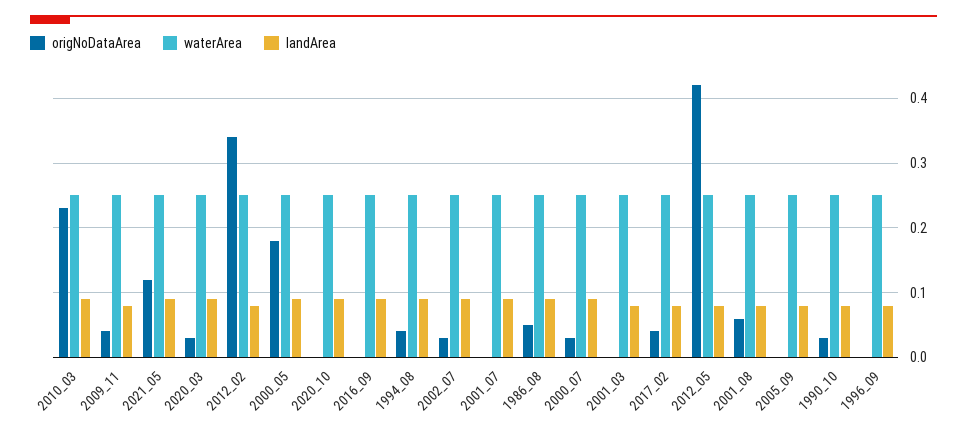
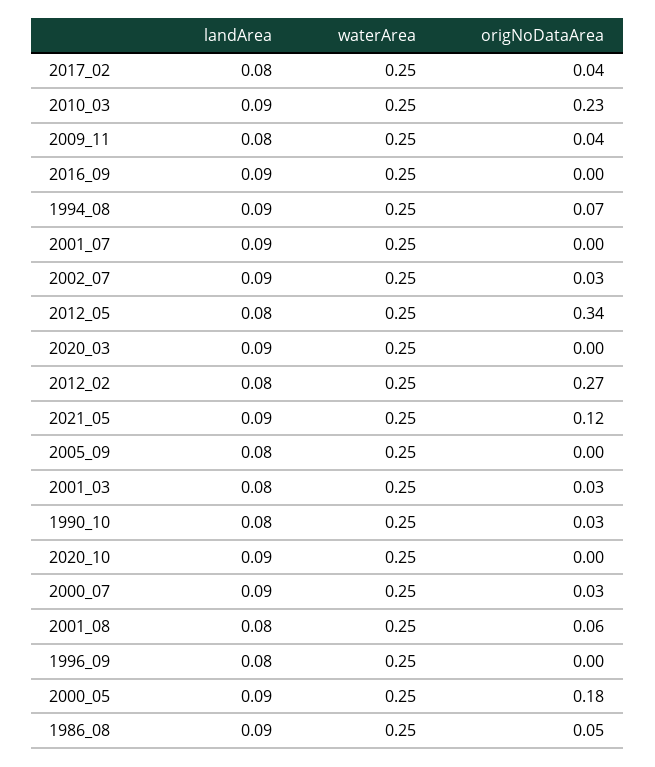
origNoDataArea, 2020_03: 0.03 -> 0
origNoDataArea, 2012_02: 0.34 -> 0.27
origNoDataArea, 1994_08: 0.04 -> 0.07
origNoDataArea, 2001_03: 0 -> 0.03
origNoDataArea, 2012_05: 0.42 -> 0.34

